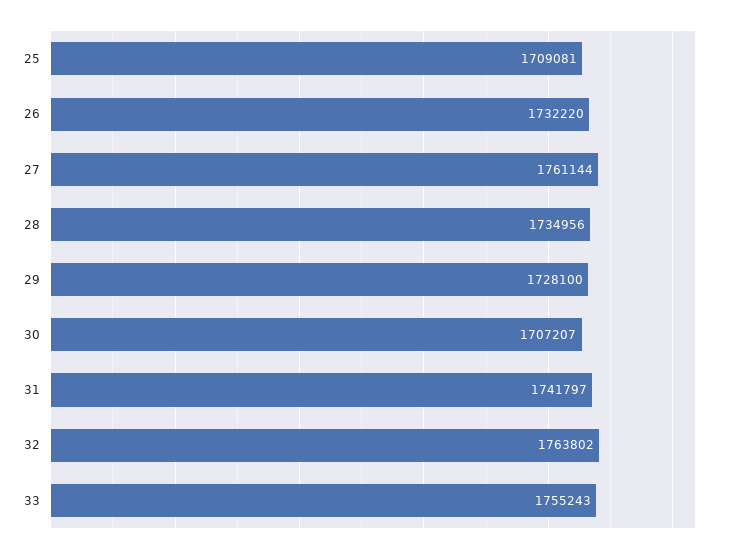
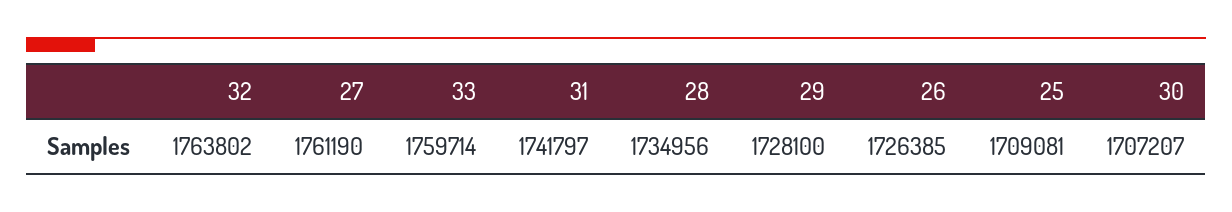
26: 1732220 -> 1726385
27: 1761144 -> 1761190
33: 1755243 -> 1759714

